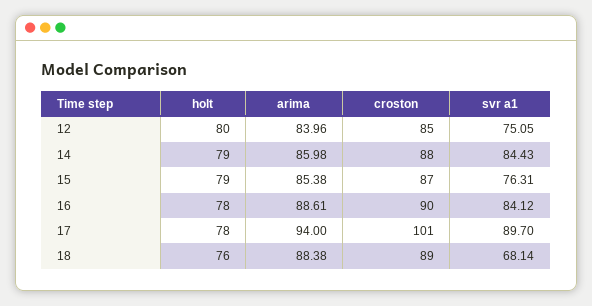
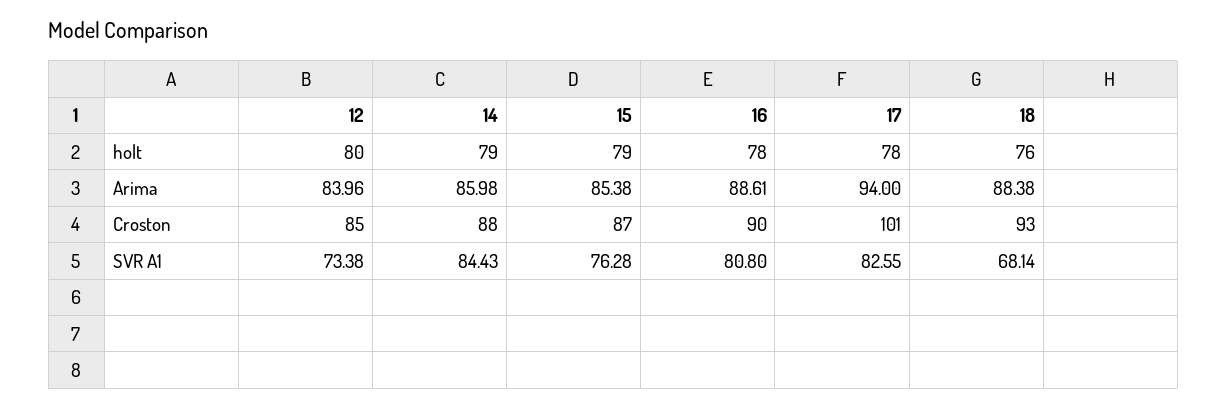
svr a1, 12: 75.05 -> 73.38
svr a1, 15: 76.31 -> 76.28
svr a1, 16: 84.12 -> 80.8
svr a1, 17: 89.7 -> 82.55
croston, 18: 89 -> 93

